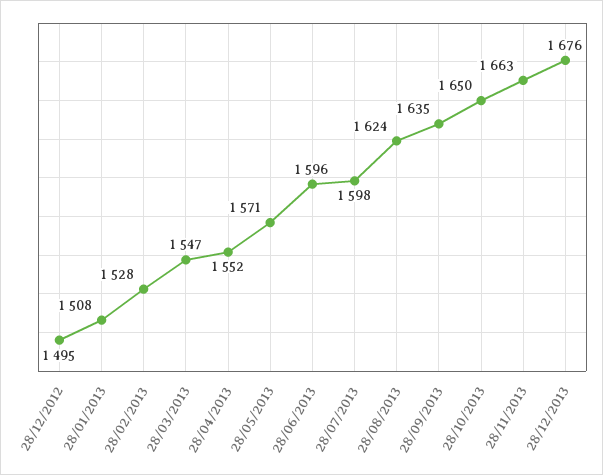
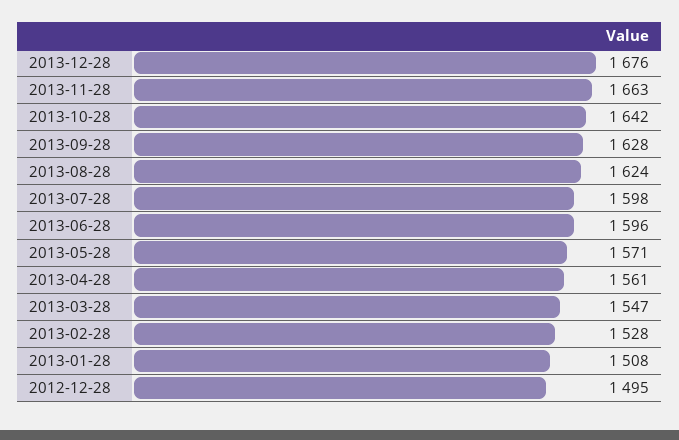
28/04/2013: 1552 -> 1561
28/09/2013: 1635 -> 1628
28/10/2013: 1650 -> 1642

